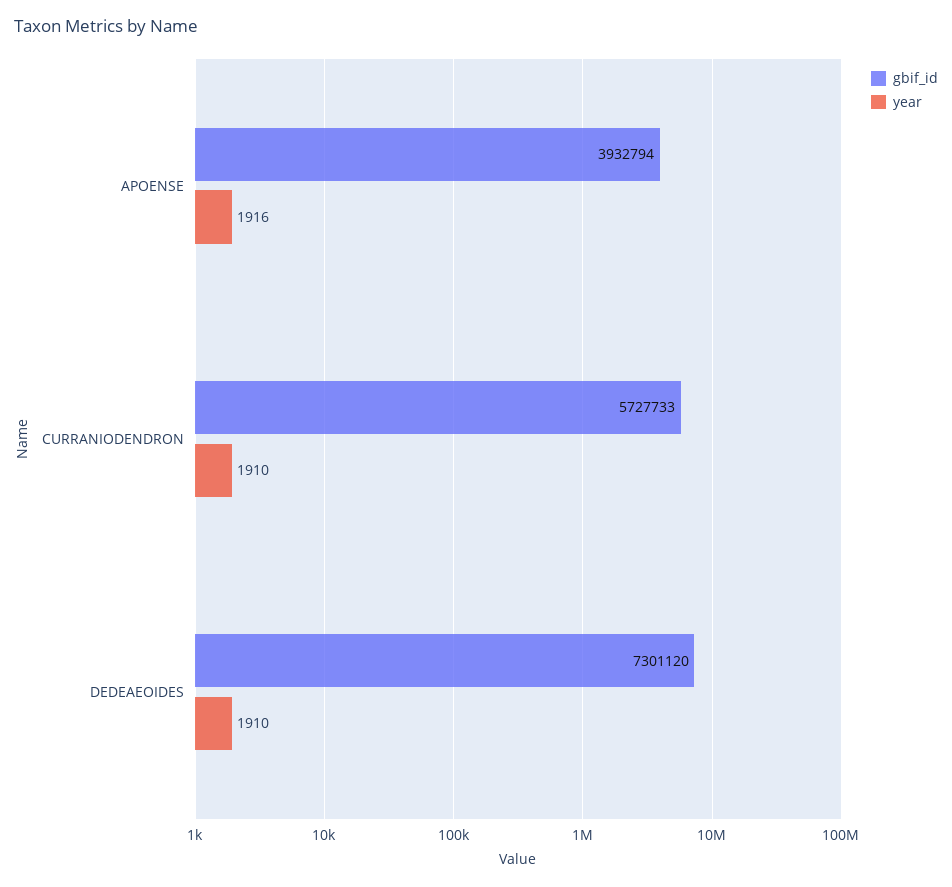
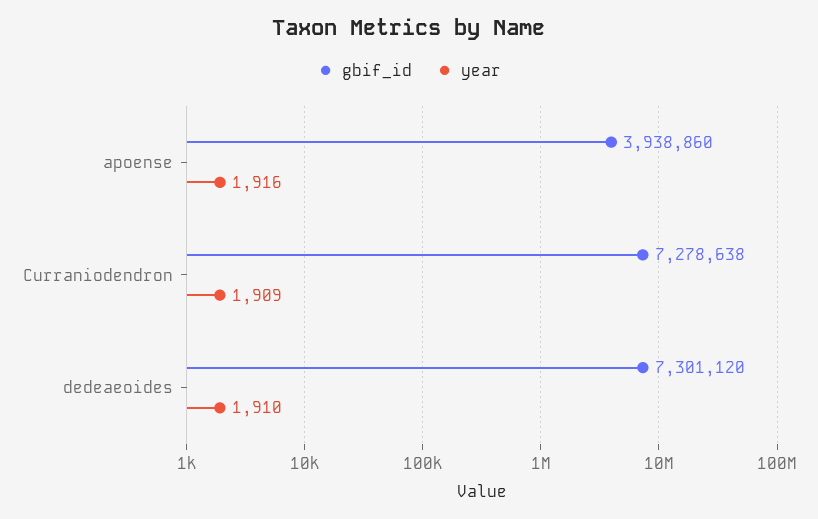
gbif_id, APOENSE: 3932794 -> 3938860
gbif_id, CURRANIODENDRON: 5727733 -> 7278638
year, CURRANIODENDRON: 1910 -> 1909

